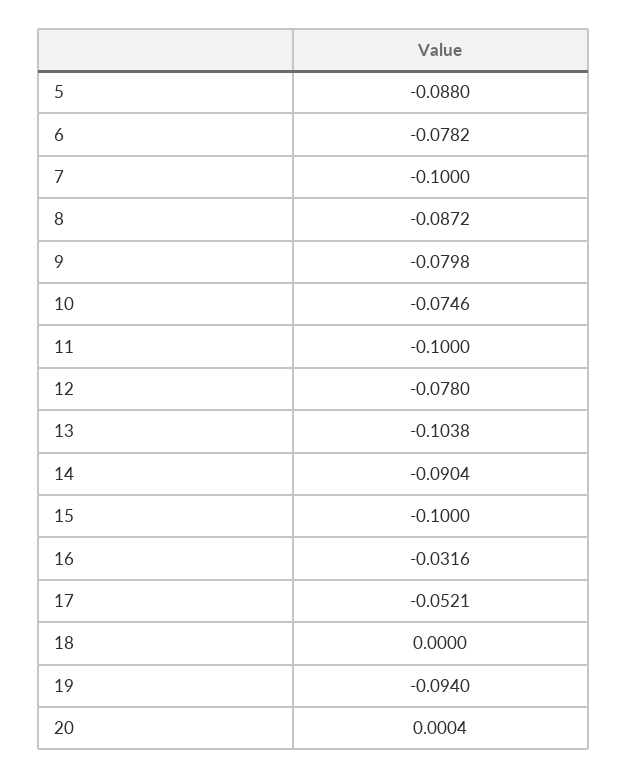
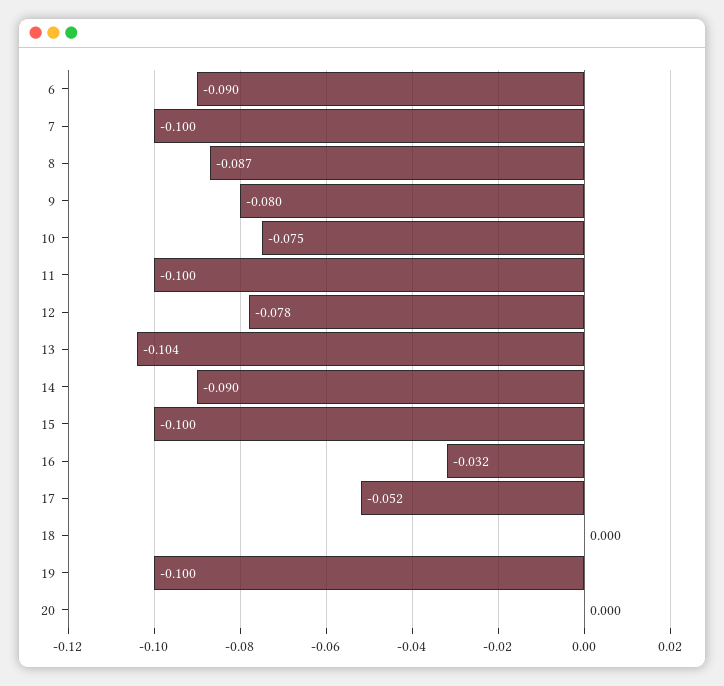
5: -0.088 -> none
6: -0.0782 -> -0.09
19: -0.094 -> -0.1

